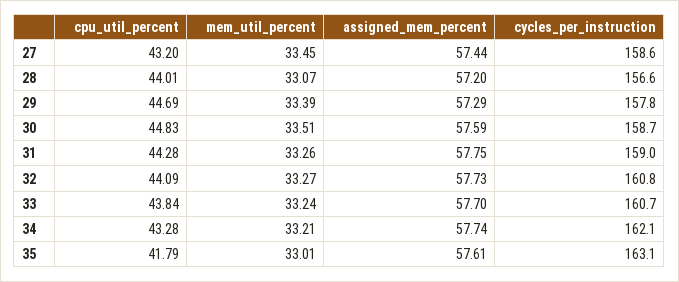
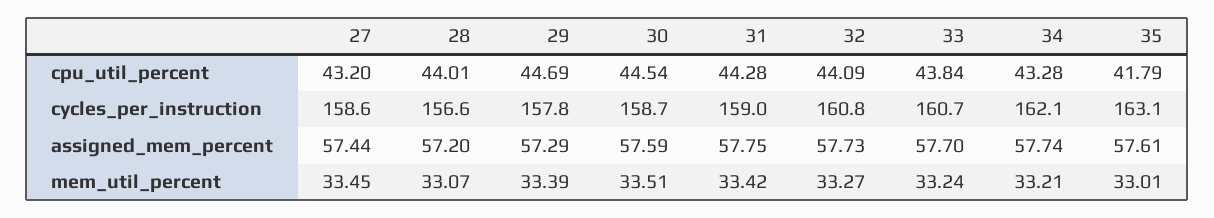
cpu_util_percent, 30: 44.83 -> 44.54
mem_util_percent, 31: 33.26 -> 33.42

